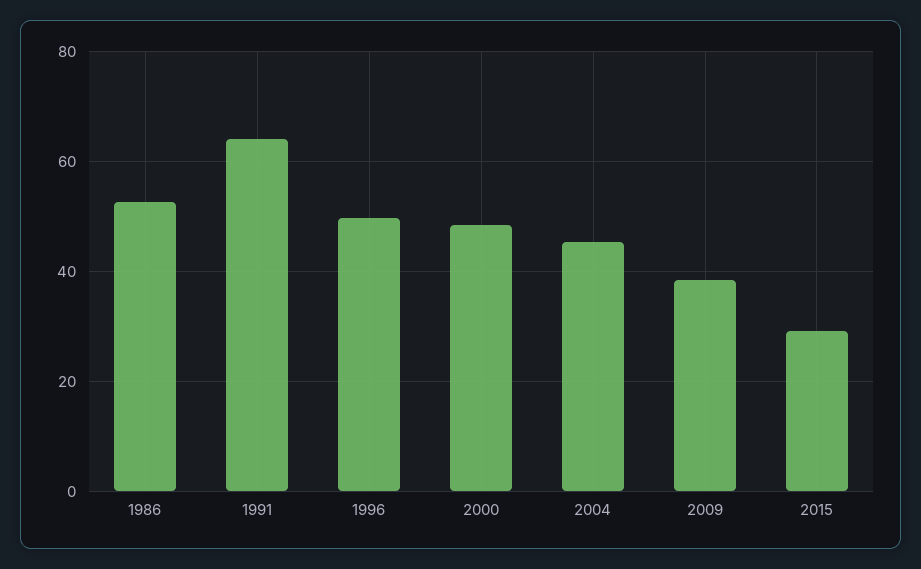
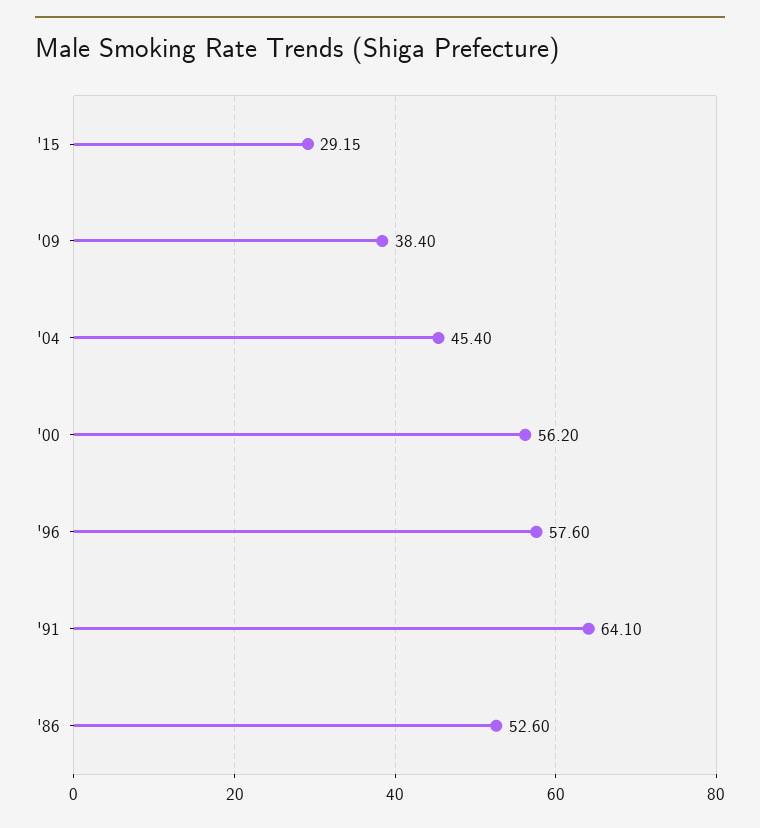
1996: 50 -> 57.6
2000: 48 -> 56.2

